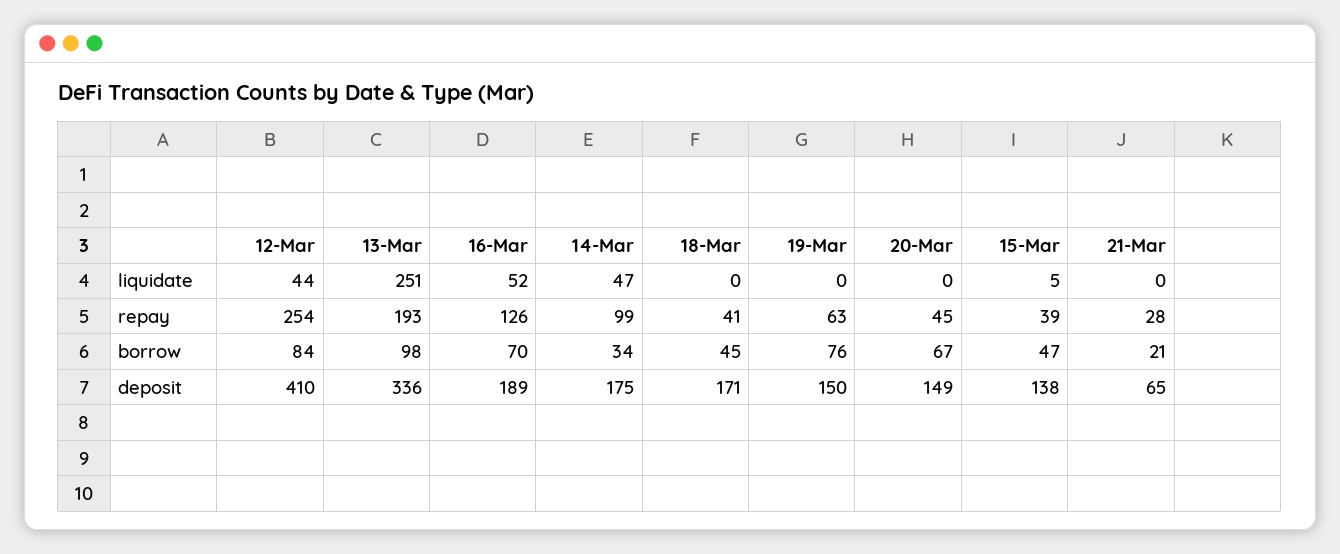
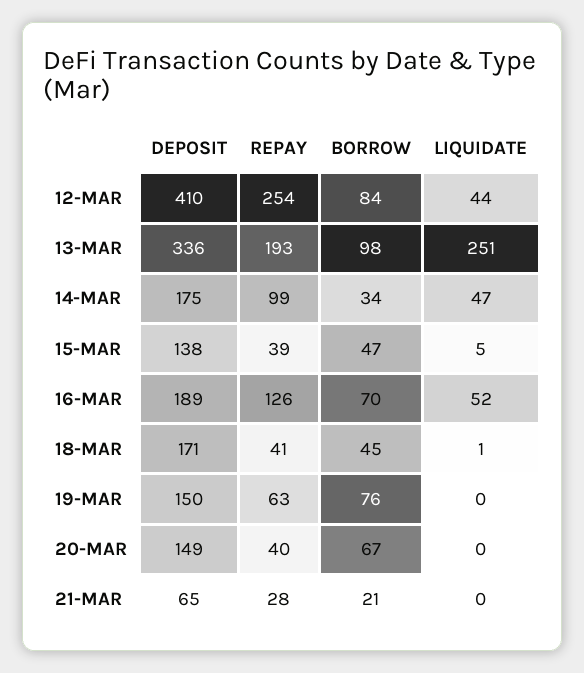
18-Mar, liquidate: 0 -> 1
20-Mar, repay: 45 -> 40

